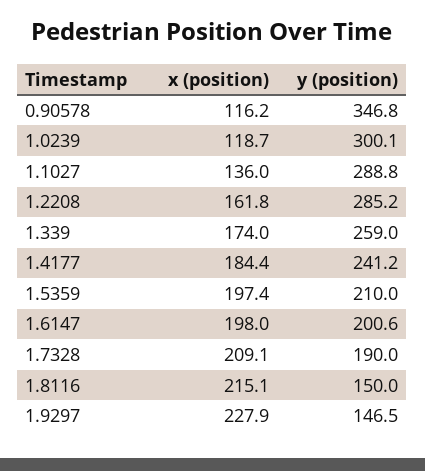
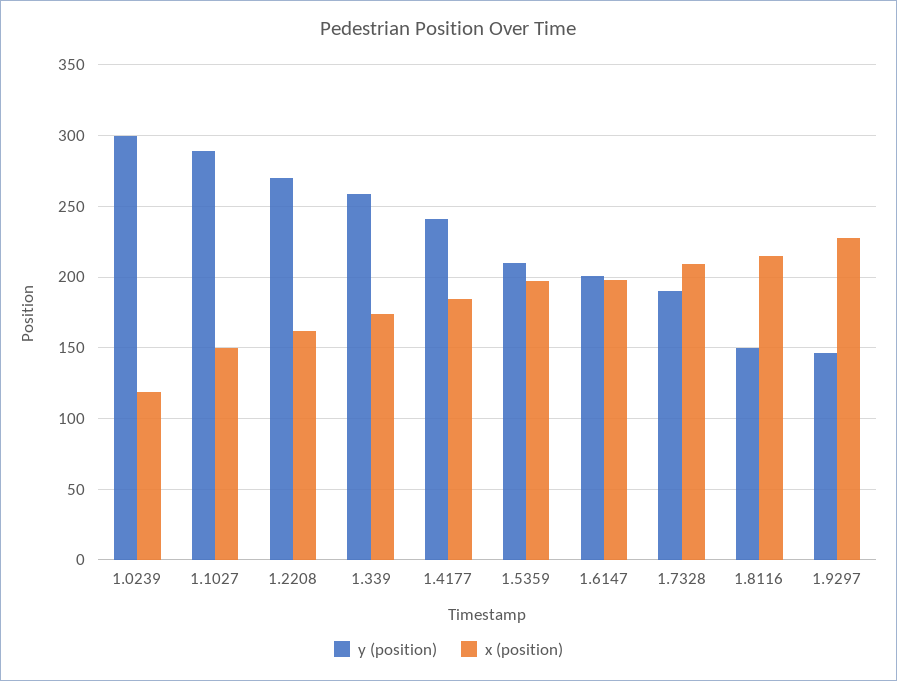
x (position), 0.90578: 116.2 -> none
y (position), 0.90578: 346.8 -> none
x (position), 1.1027: 136 -> 150
y (position), 1.2208: 285.2 -> 270

